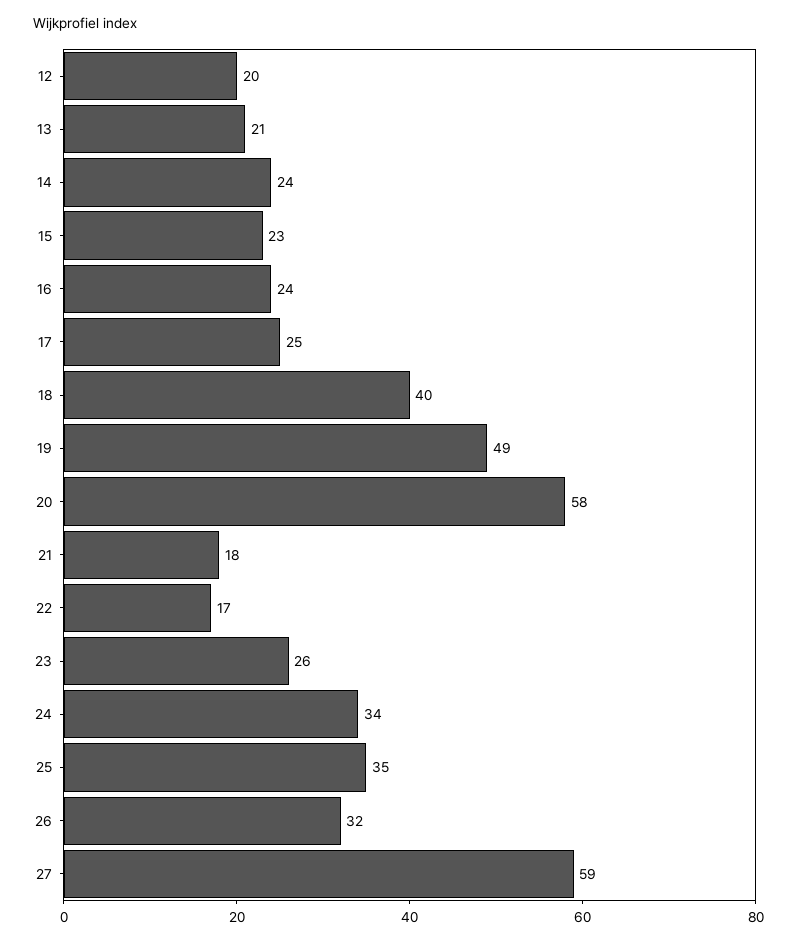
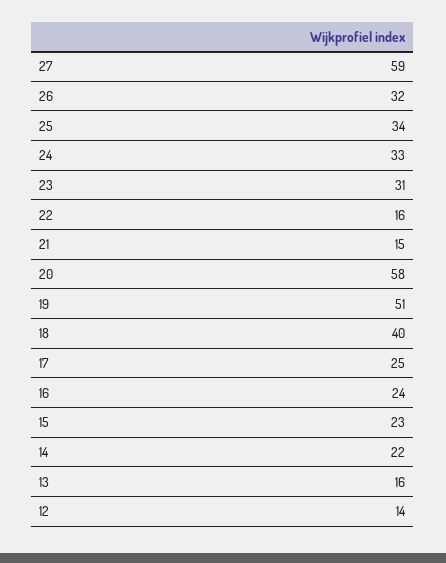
12: 20 -> 14
13: 21 -> 16
14: 24 -> 22
19: 49 -> 51
21: 18 -> 15
22: 17 -> 16
23: 26 -> 31
24: 34 -> 33
25: 35 -> 34

